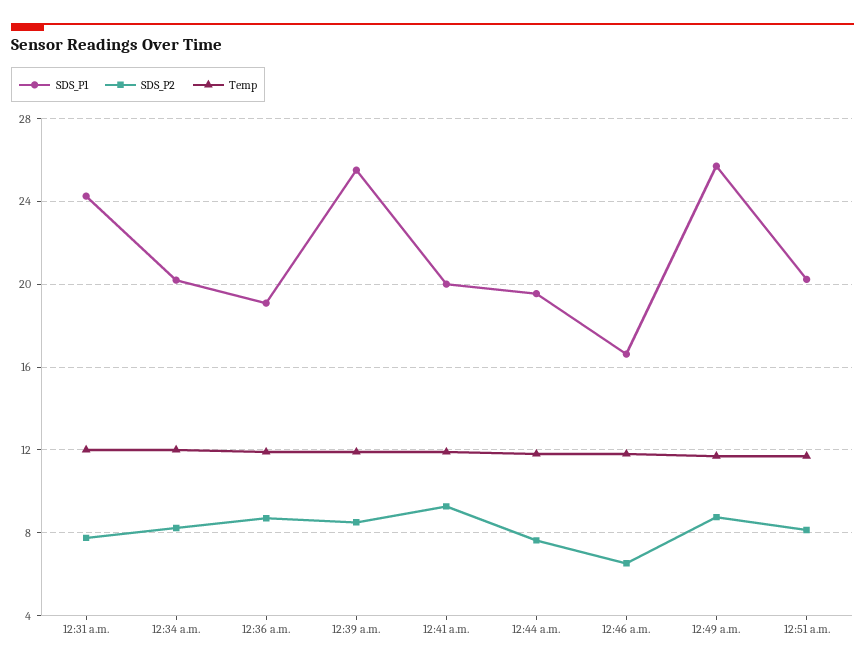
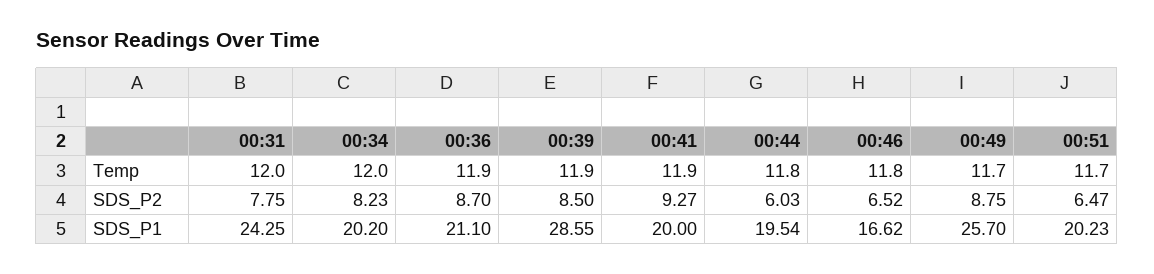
SDS_P1, 12:36 a.m.: 19 -> 21.1
SDS_P1, 12:39 a.m.: 25.5 -> 28.55
SDS_P2, 12:44 a.m.: 7.5 -> 6.03
SDS_P2, 12:51 a.m.: 8 -> 6.47

